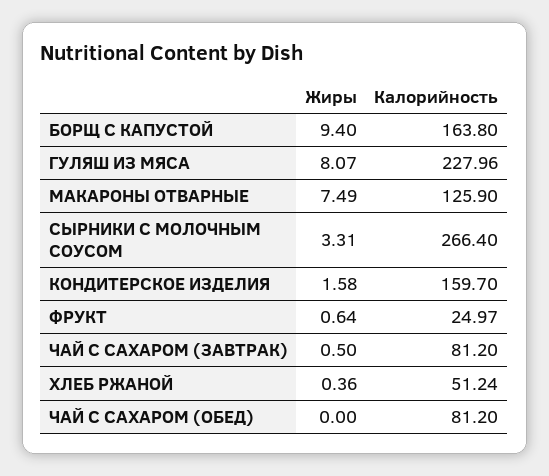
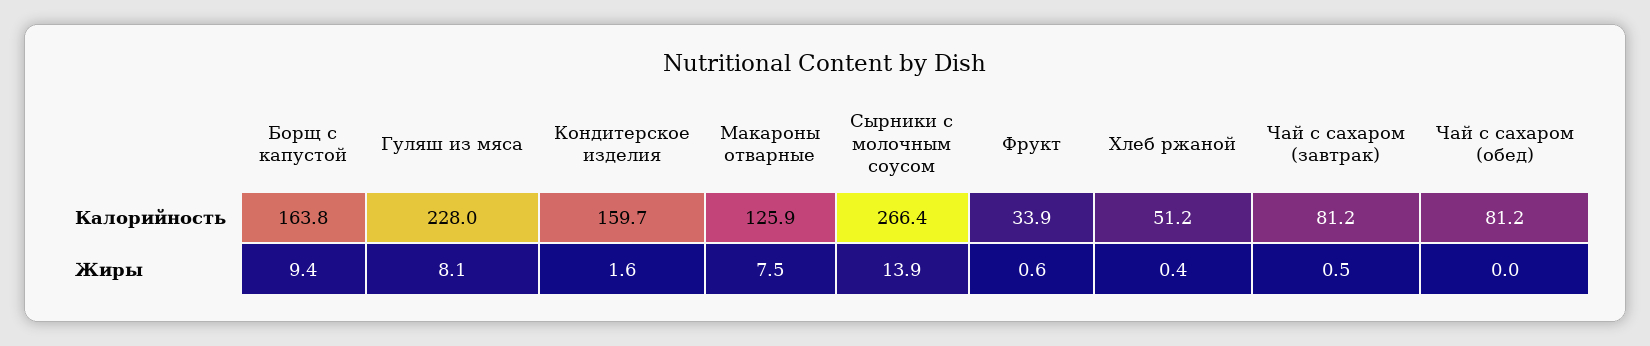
Жиры, СЫРНИКИ С МОЛОЧНЫМ СОУСОМ: 3.31 -> 13.9
Калорийность, ФРУКТ: 24.97 -> 33.9

